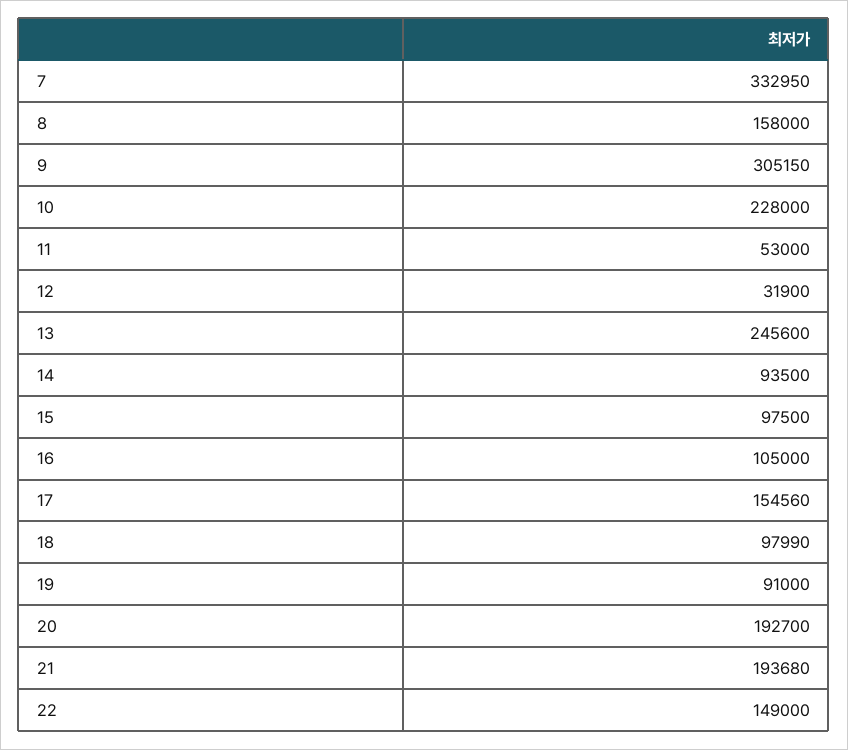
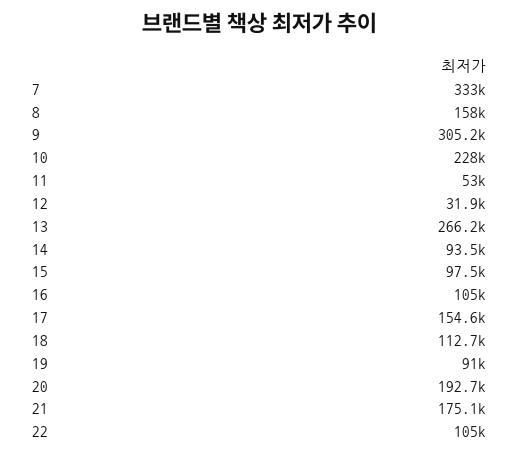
13: 245600 -> 266200
18: 97990 -> 112700
21: 193680 -> 175100
22: 149000 -> 105000

